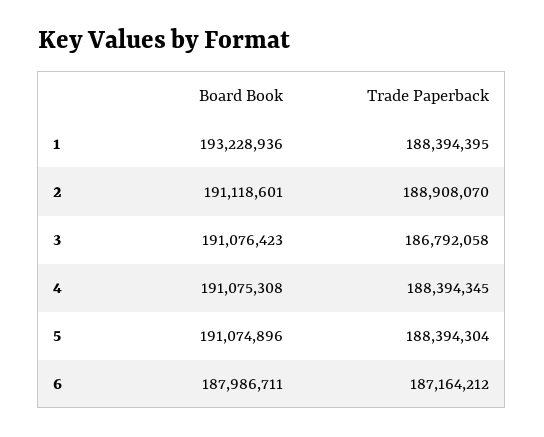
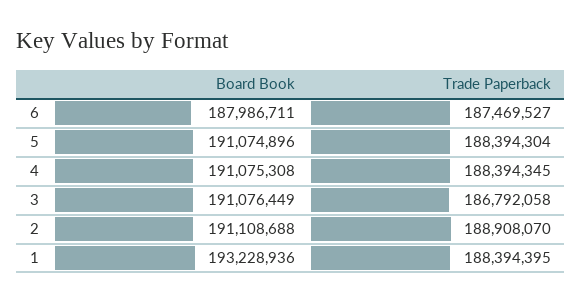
Board Book, 2: 191118601 -> 191108688
Board Book, 3: 191076423 -> 191076449
Trade Paperback, 6: 187164212 -> 187469527

